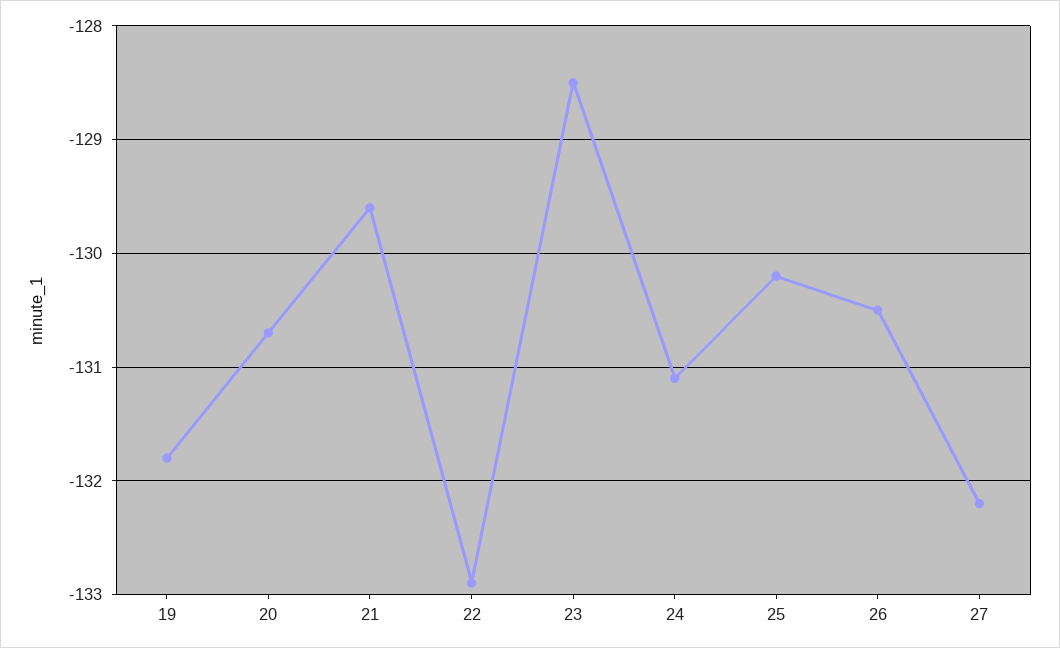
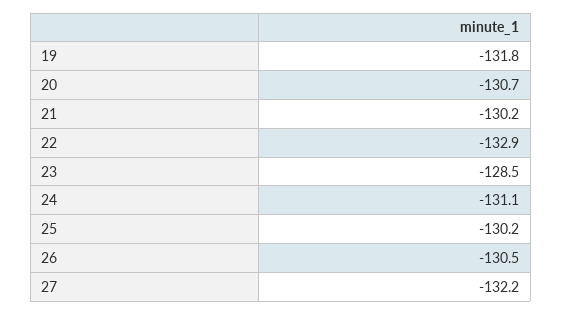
21: -129.6 -> -130.2

